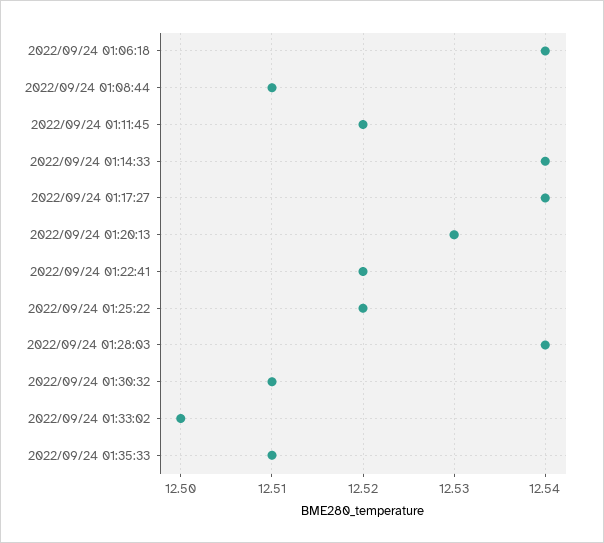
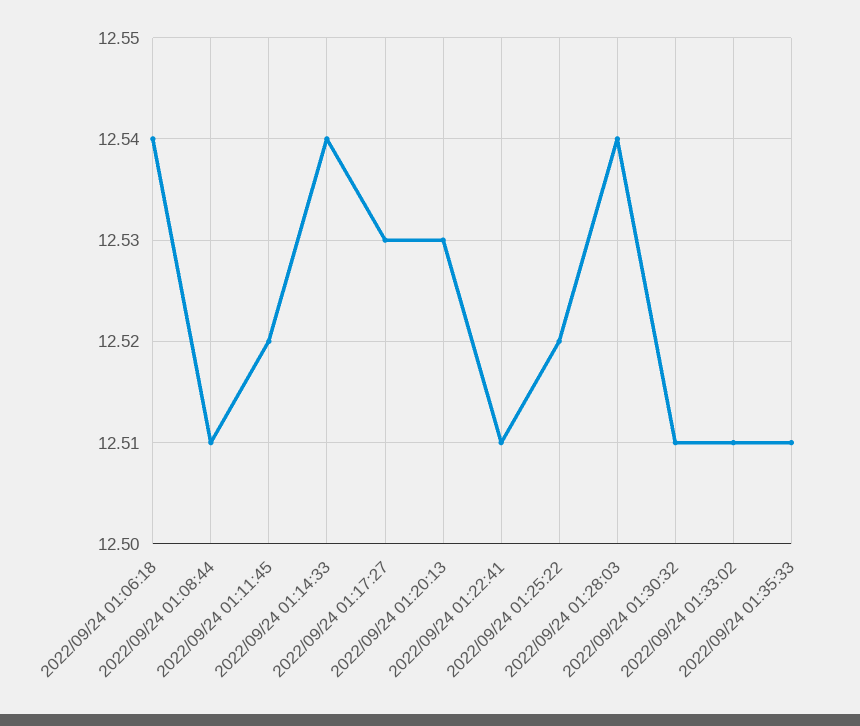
2022/09/24 01:17:27: 12.54 -> 12.53
2022/09/24 01:22:41: 12.52 -> 12.51
2022/09/24 01:33:02: 12.5 -> 12.51

